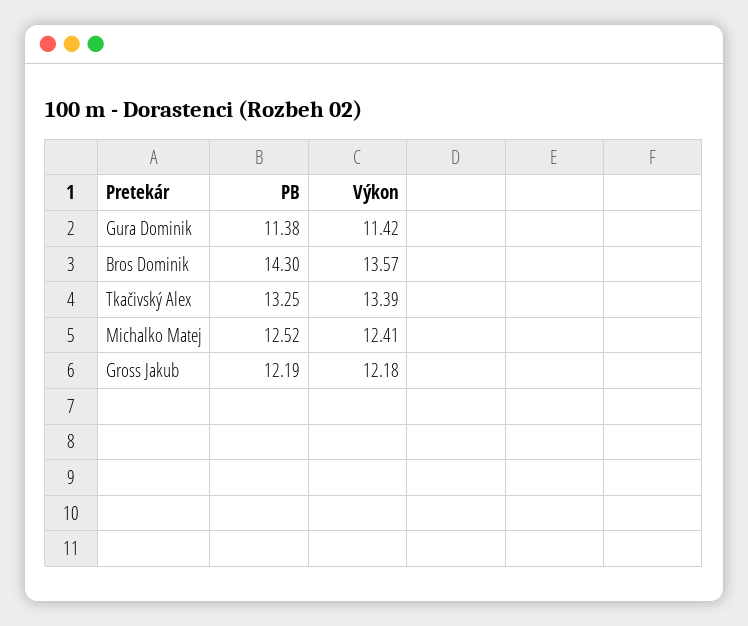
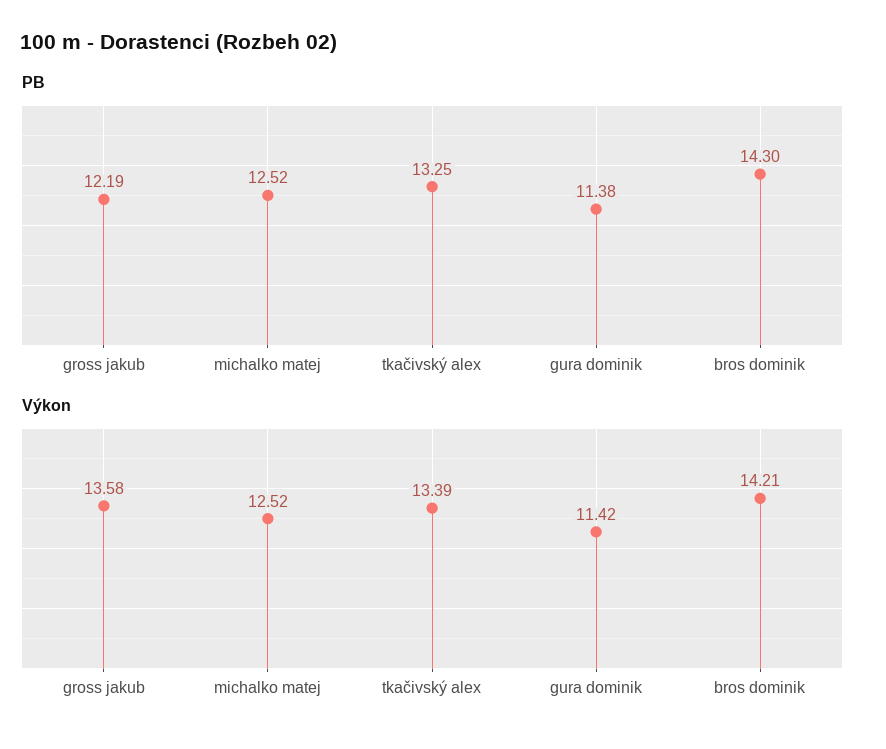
Výkon, Bros Dominik: 13.57 -> 14.21
Výkon, Michalko Matej: 12.41 -> 12.52
Výkon, Gross Jakub: 12.18 -> 13.58

